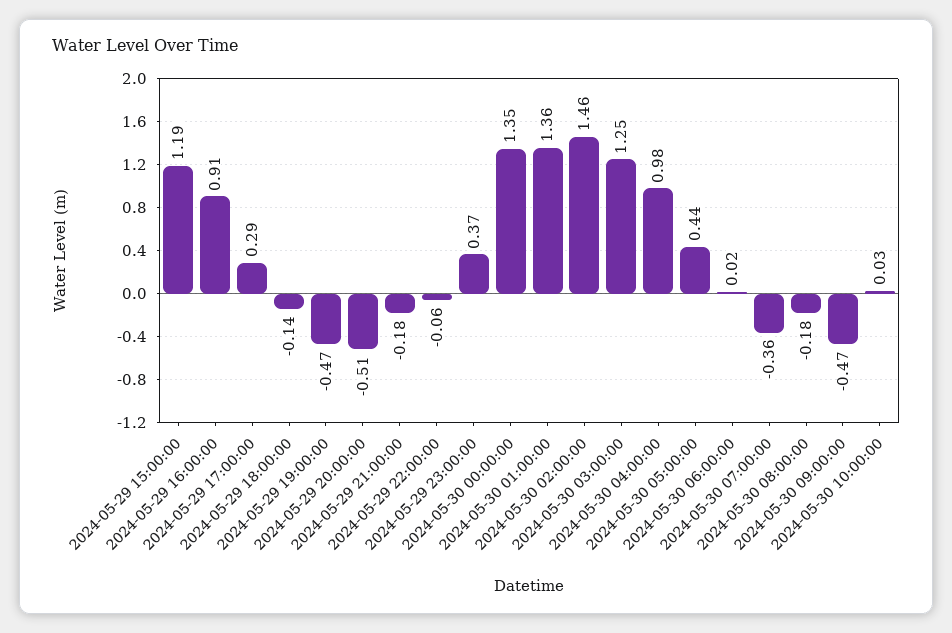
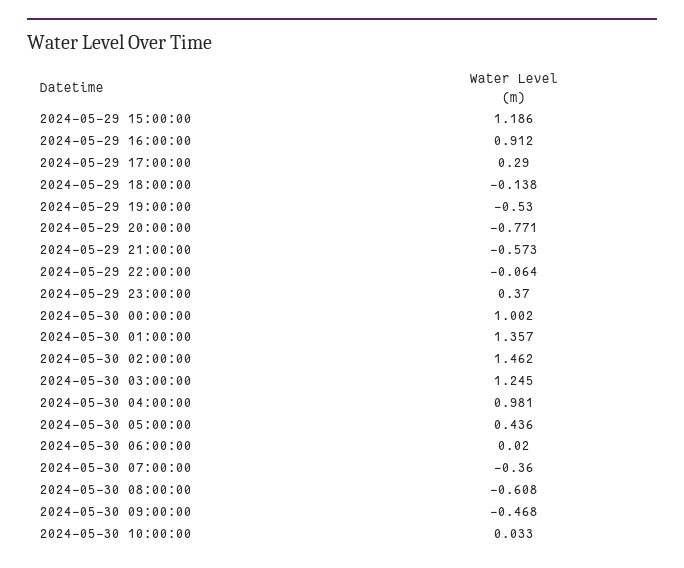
2024-05-29 19:00:00: -0.47 -> -0.53
2024-05-29 20:00:00: -0.51 -> -0.771
2024-05-29 21:00:00: -0.18 -> -0.573
2024-05-30 00:00:00: 1.35 -> 1.002
2024-05-30 08:00:00: -0.18 -> -0.608

